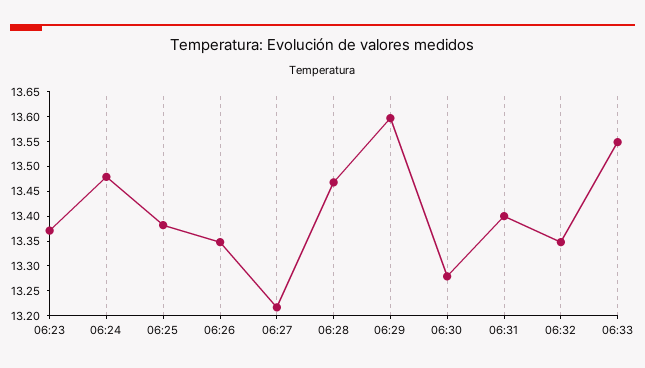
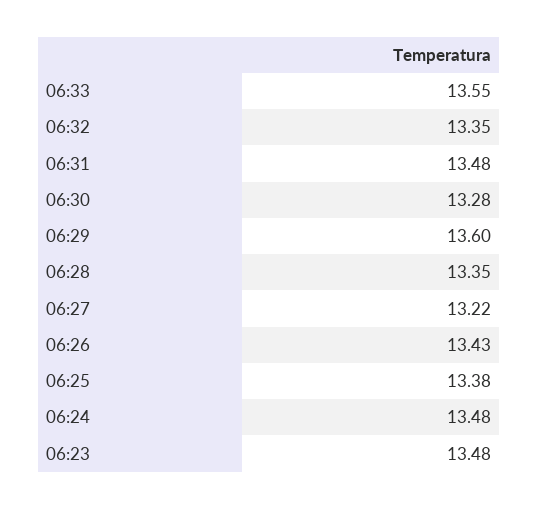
06:23: 13.375 -> 13.48
06:26: 13.35 -> 13.43
06:28: 13.475 -> 13.35
06:31: 13.4 -> 13.48

